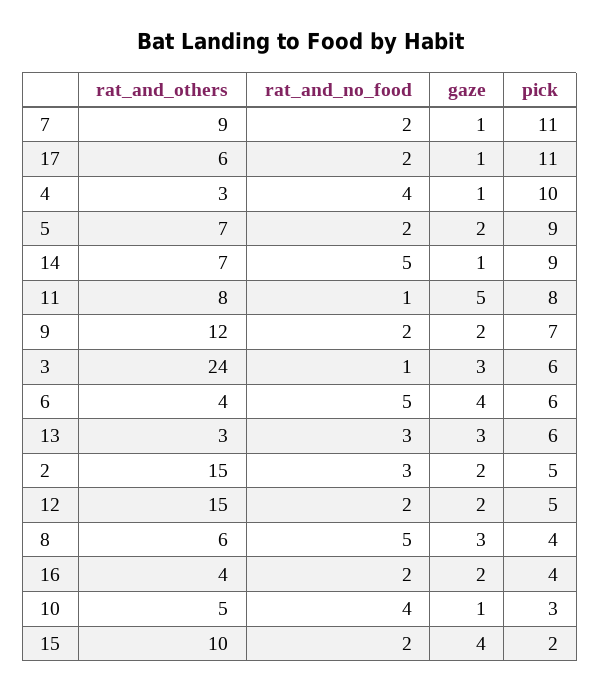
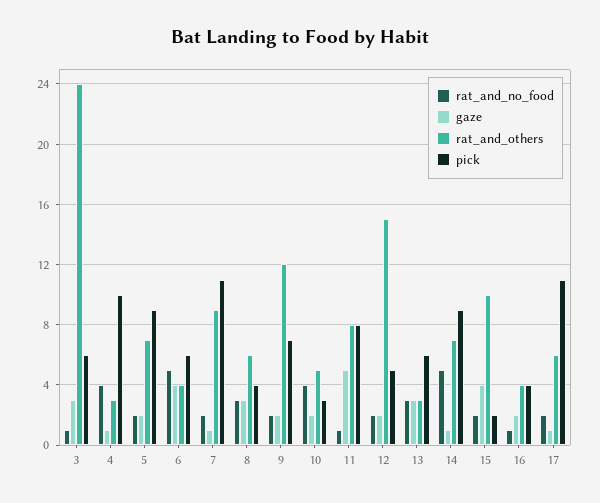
rat_and_others, 2: 15 -> none
rat_and_no_food, 2: 3 -> none
gaze, 2: 2 -> none
pick, 2: 5 -> none
rat_and_no_food, 8: 5 -> 3
rat_and_no_food, 16: 2 -> 1
gaze, 10: 1 -> 2

